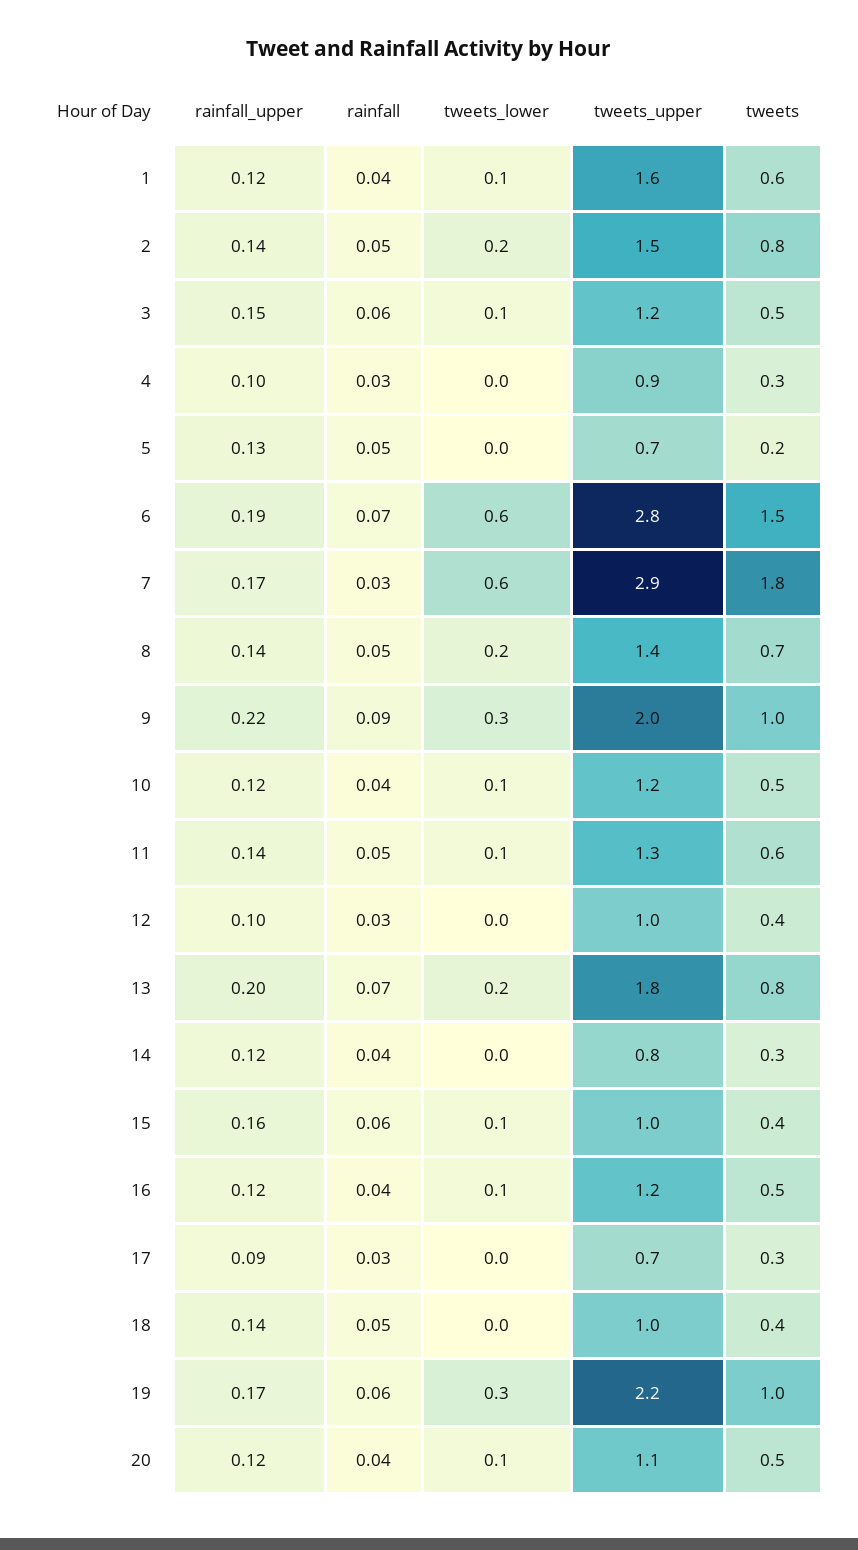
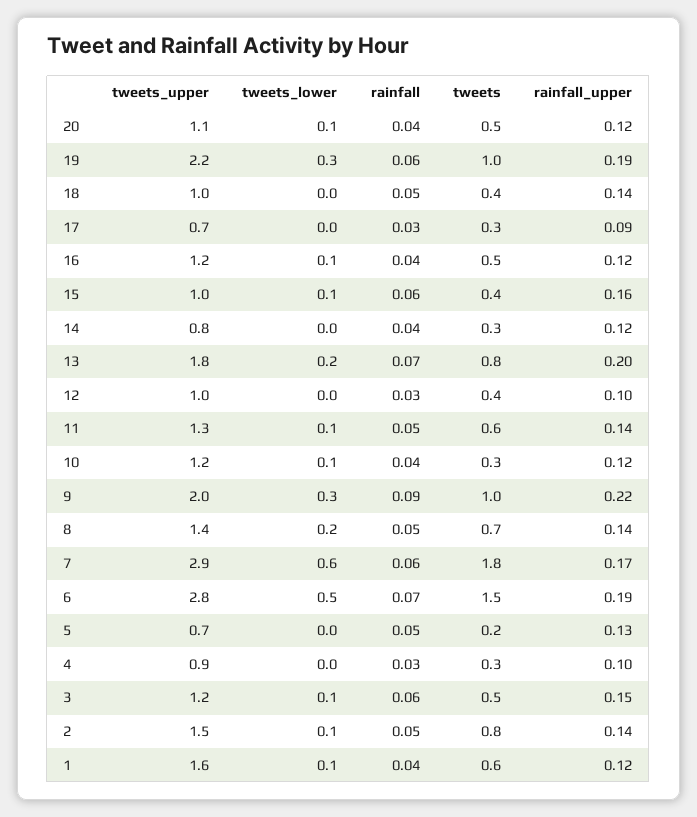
tweets_lower, 2: 0.2 -> 0.1
tweets_lower, 6: 0.6 -> 0.5
rainfall, 7: 0.03 -> 0.06
tweets, 10: 0.5 -> 0.3
rainfall_upper, 19: 0.17 -> 0.19

